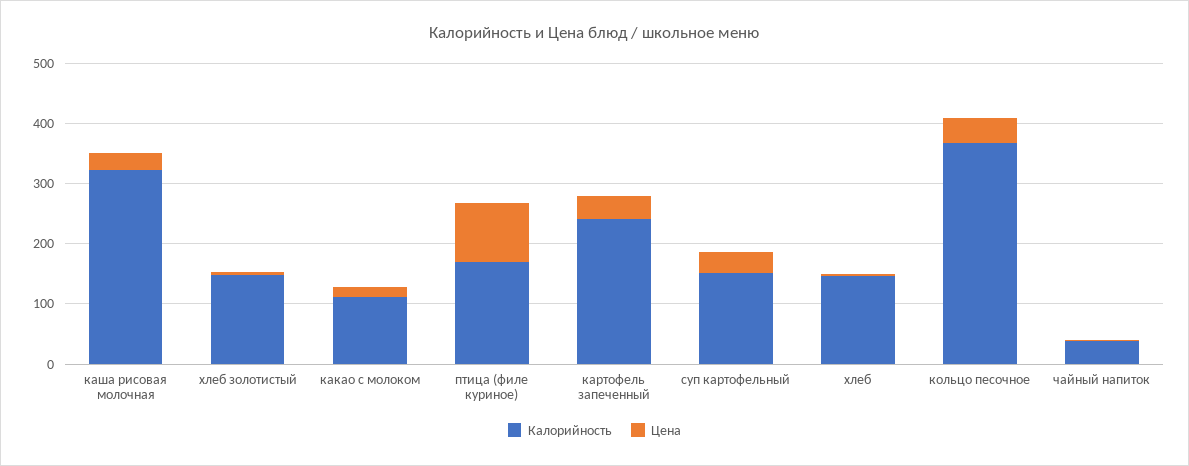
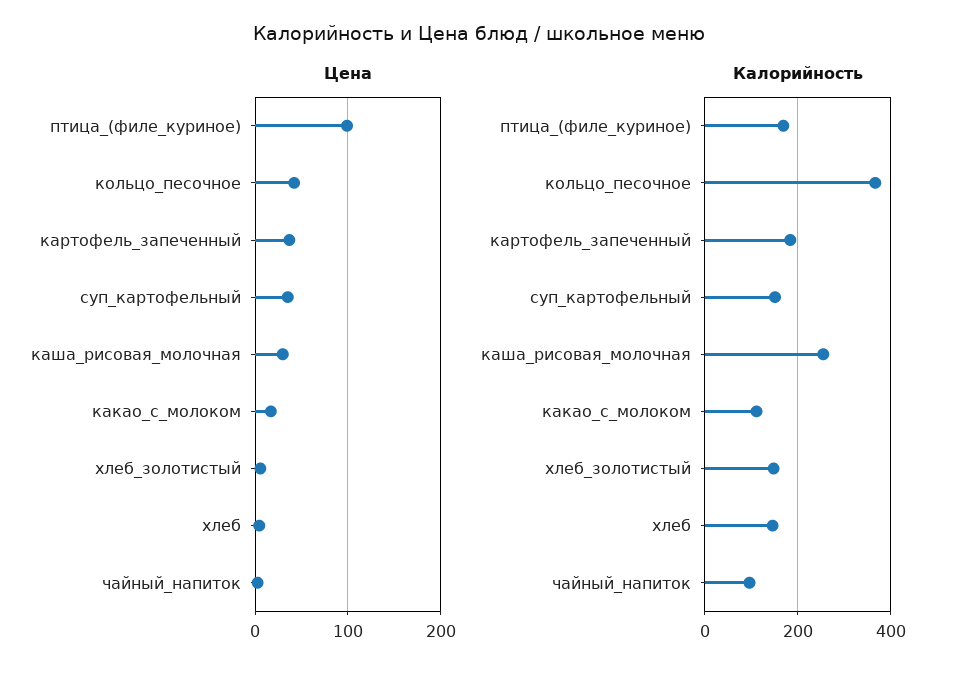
Калорийность, каша рисовая молочная: 320 -> 260
Калорийность, картофель запеченный: 240 -> 180
Калорийность, чайный напиток: 40 -> 100

